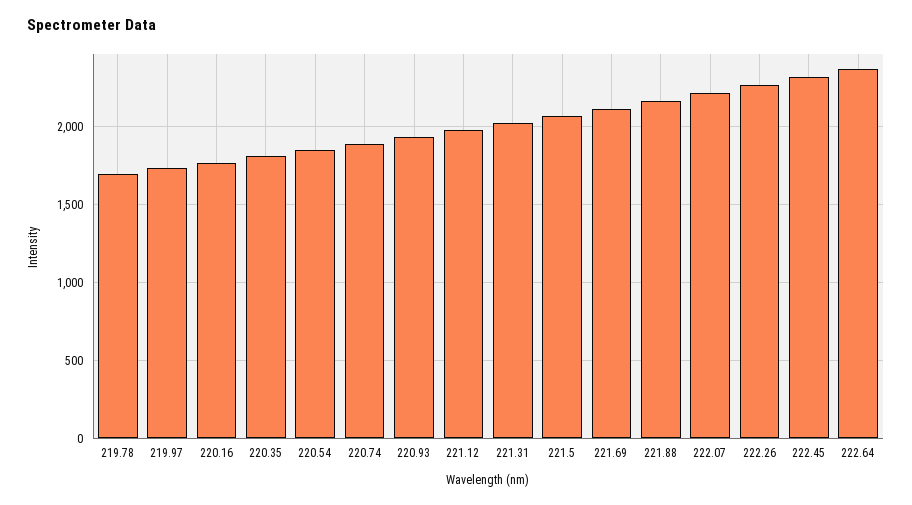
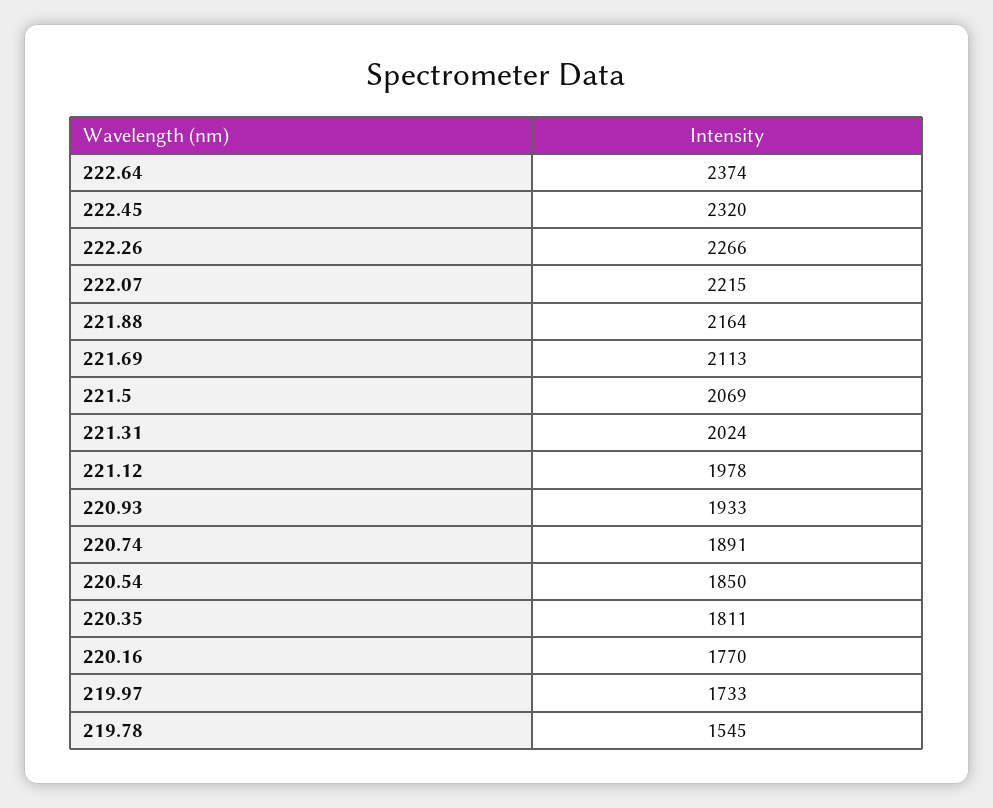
219.78: 1700 -> 1545

